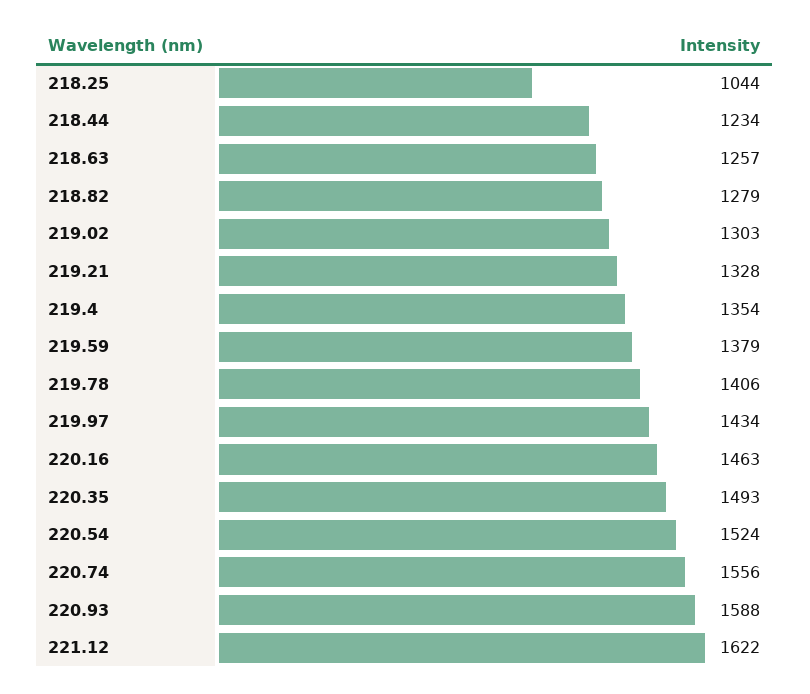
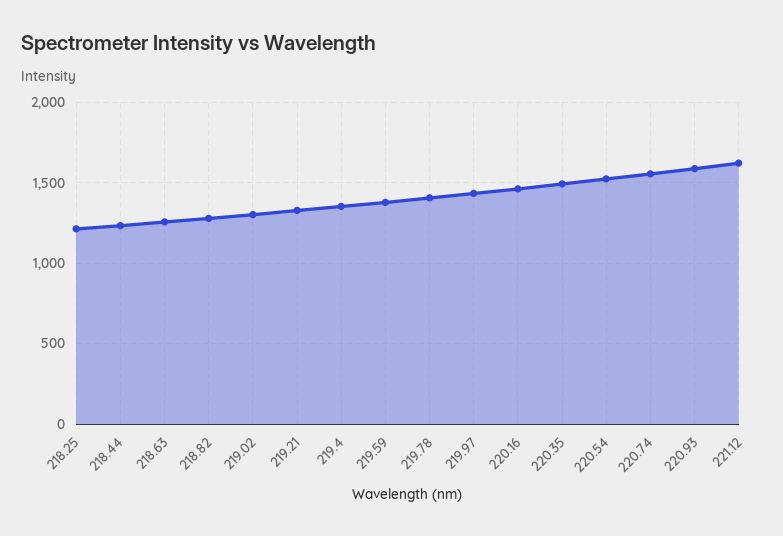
218.25: 1044 -> 1200

